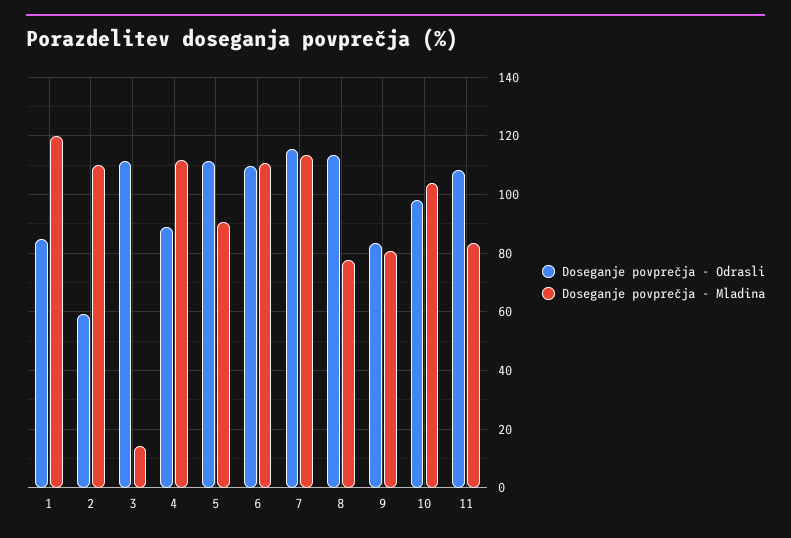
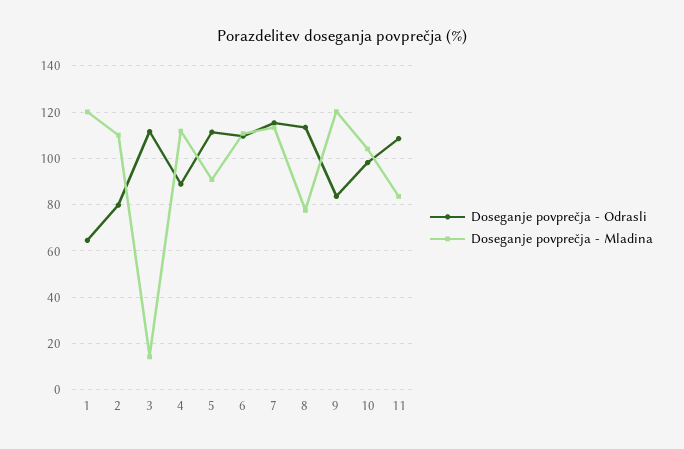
Doseganje povprečja - Odrasli, 1: 85 -> 65
Doseganje povprečja - Odrasli, 2: 60 -> 80
Doseganje povprečja - Mladina, 9: 80 -> 120

